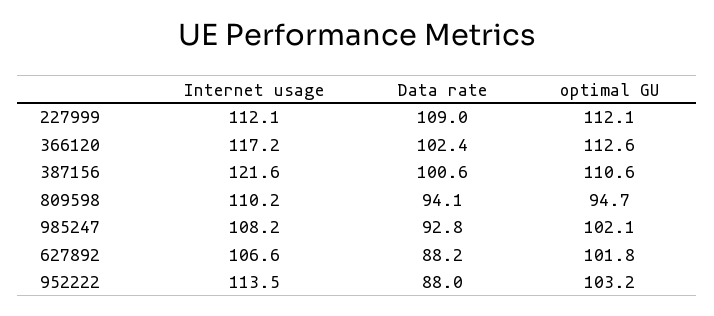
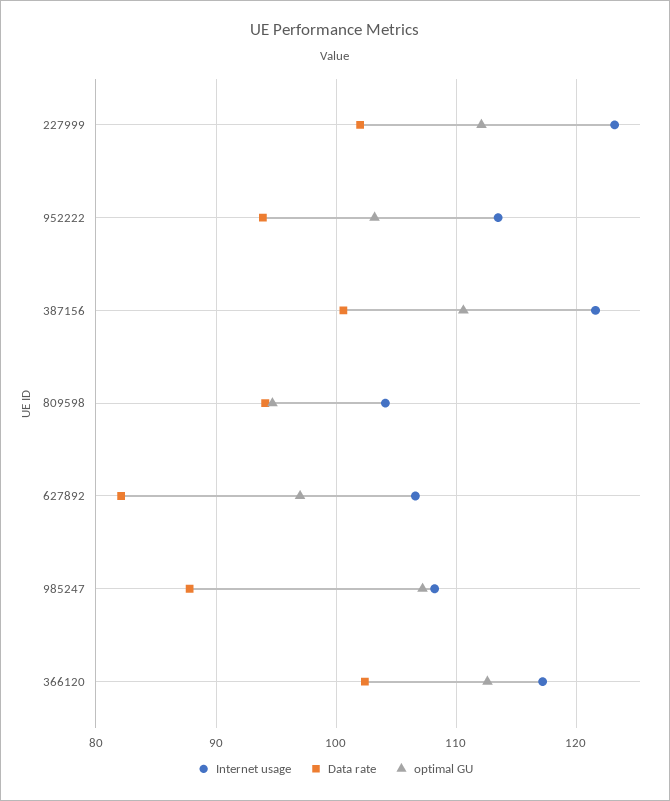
Internet usage, 227999: 112.1 -> 123
Data rate, 227999: 109 -> 102
Internet usage, 809598: 110.2 -> 104
Data rate, 985247: 92.8 -> 88
optimal GU, 985247: 102.1 -> 107
Data rate, 627892: 88.2 -> 82
optimal GU, 627892: 101.8 -> 97
Data rate, 952222: 88 -> 94

